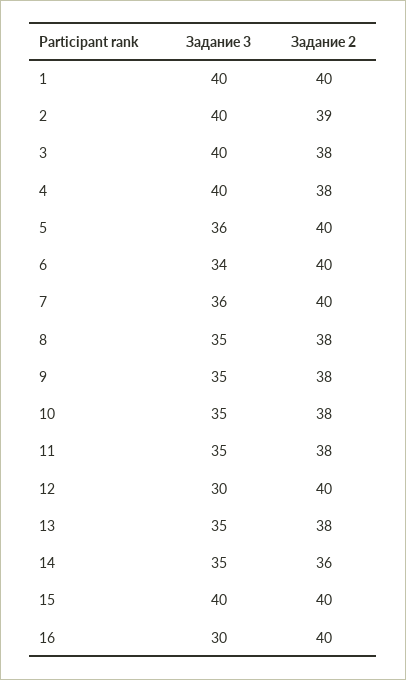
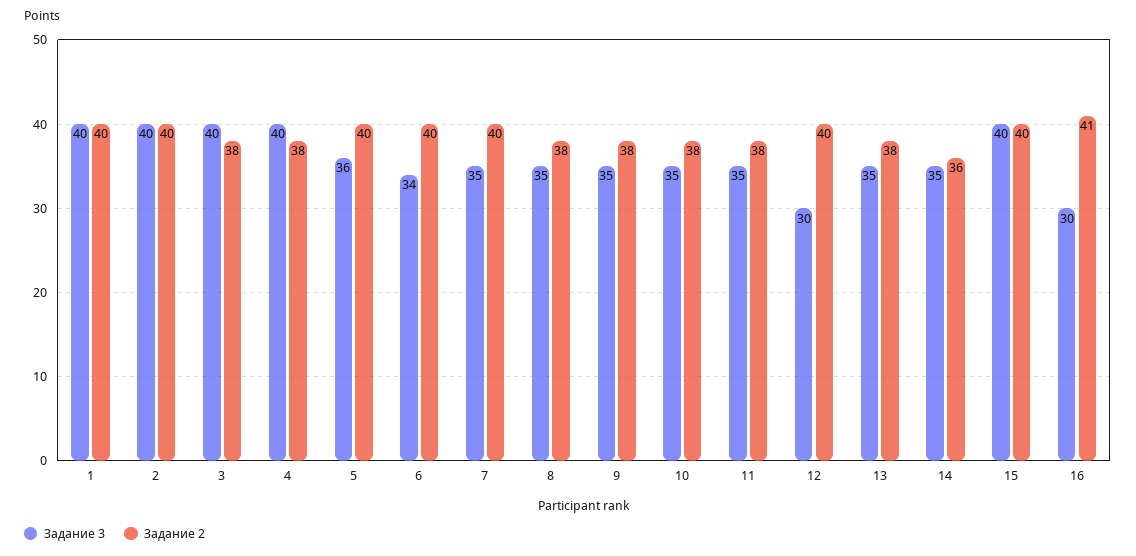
Задание 2, 2: 39 -> 40
Задание 3, 7: 36 -> 35
Задание 2, 16: 40 -> 41

